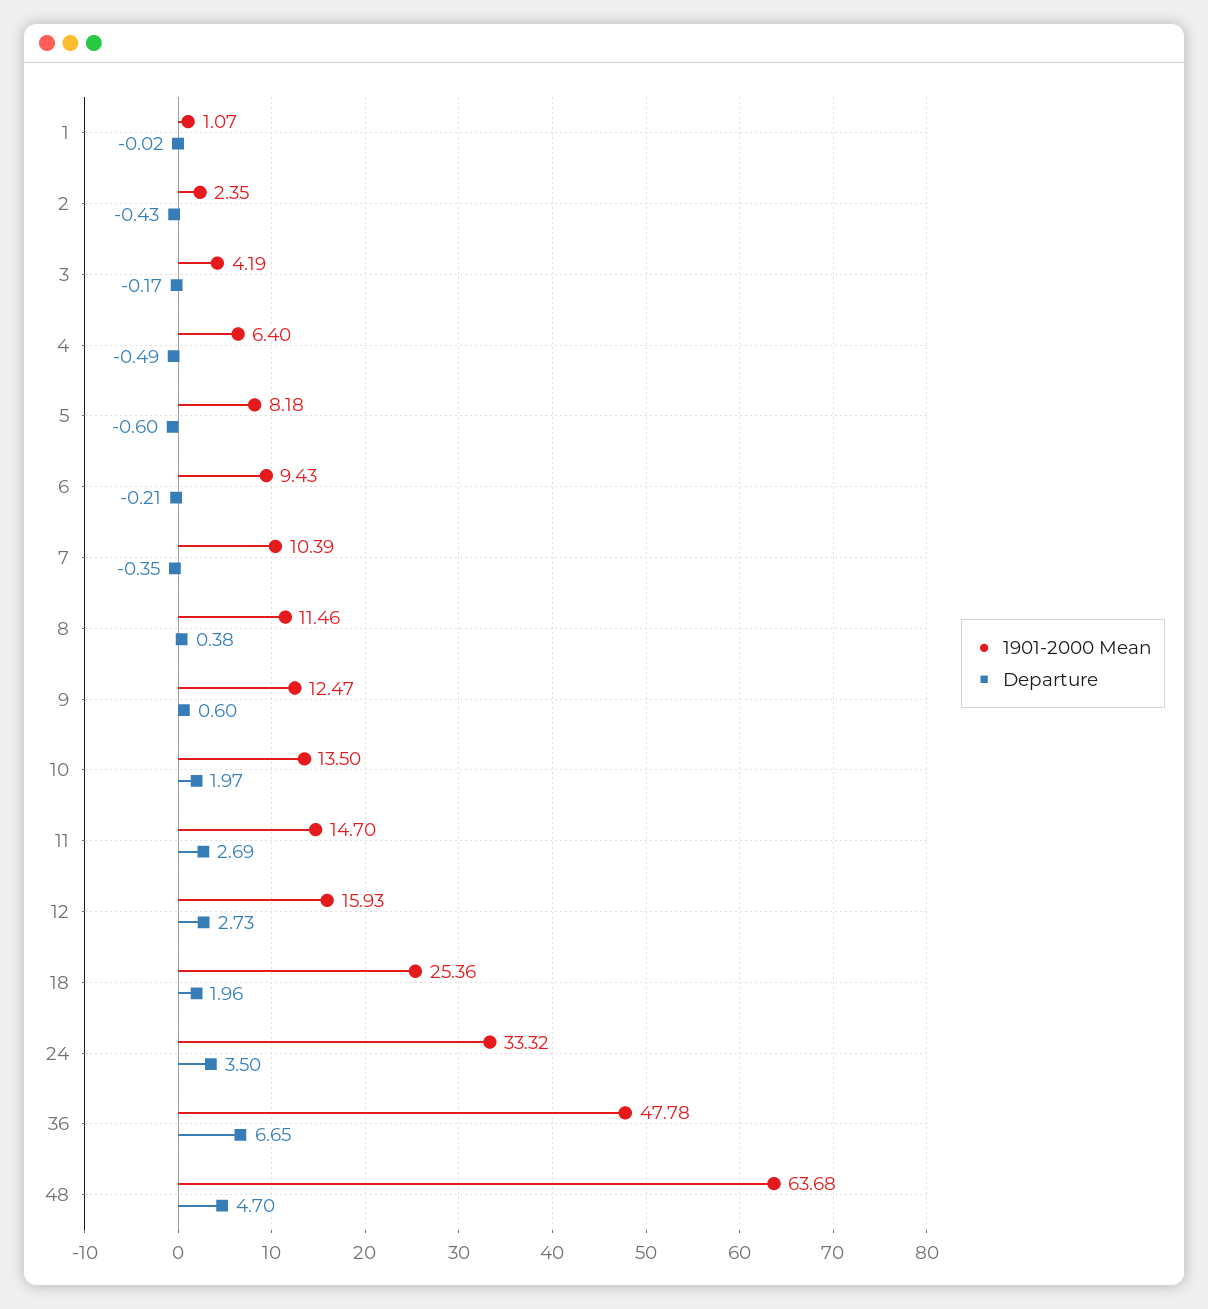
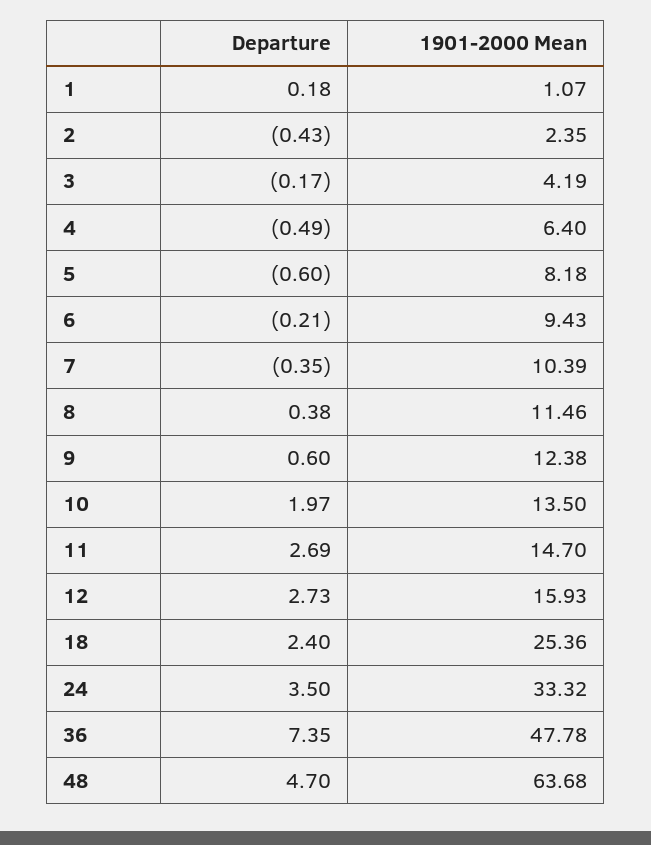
Departure, 1: -0.02 -> 0.18
1901-2000 Mean, 9: 12.47 -> 12.38
Departure, 18: 1.96 -> 2.4
Departure, 36: 6.65 -> 7.35

